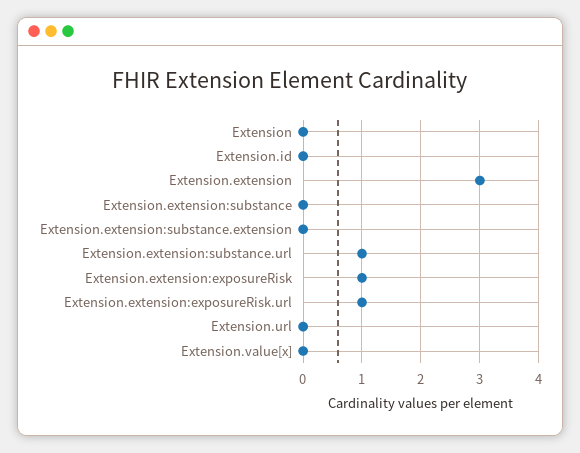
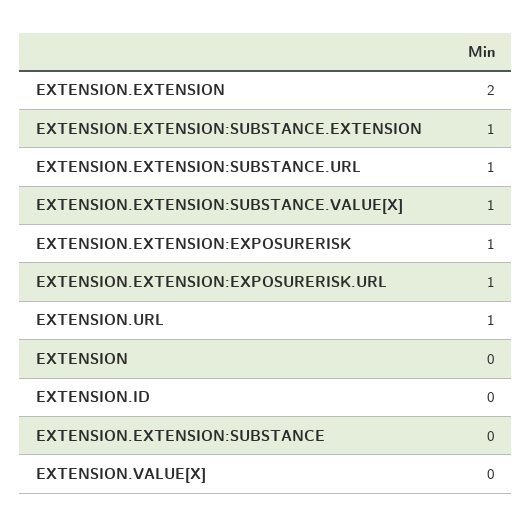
Extension.extension: 3 -> 2
Extension.extension:substance.extension: 0 -> 1
Extension.url: 0 -> 1
EXTENSION.EXTENSION:SUBSTANCE.VALUE[X]: none -> 1

